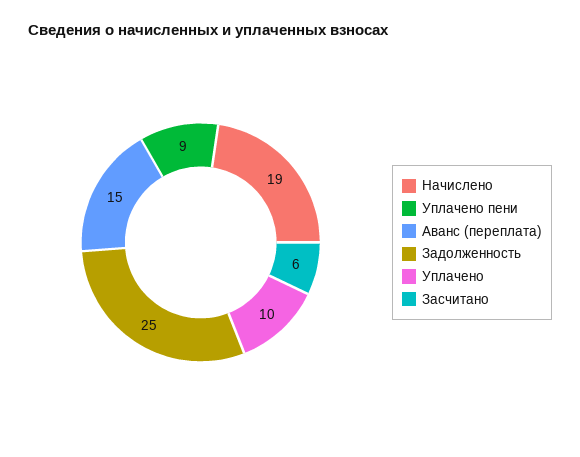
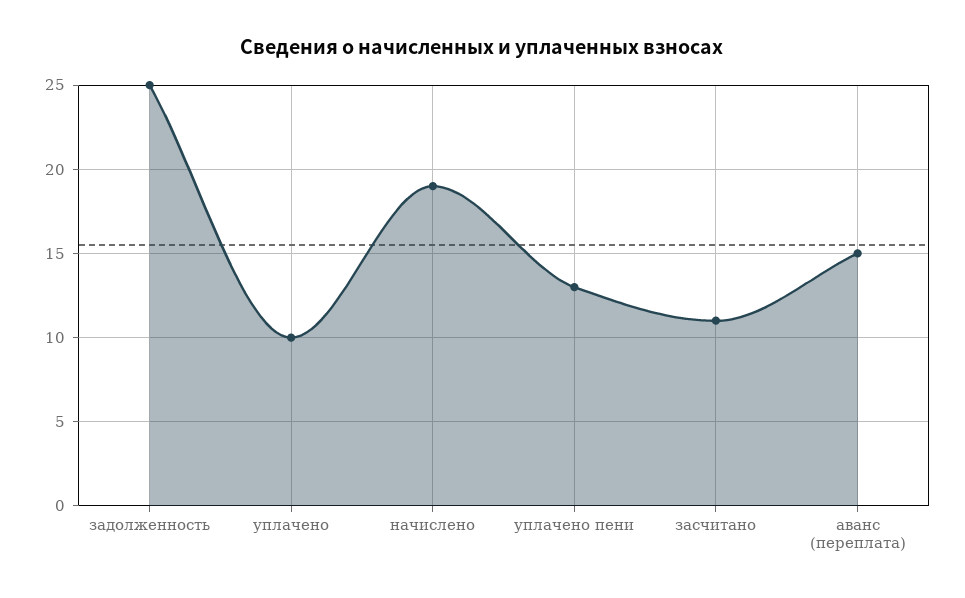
Уплачено пени: 9 -> 13
Засчитано: 6 -> 11

